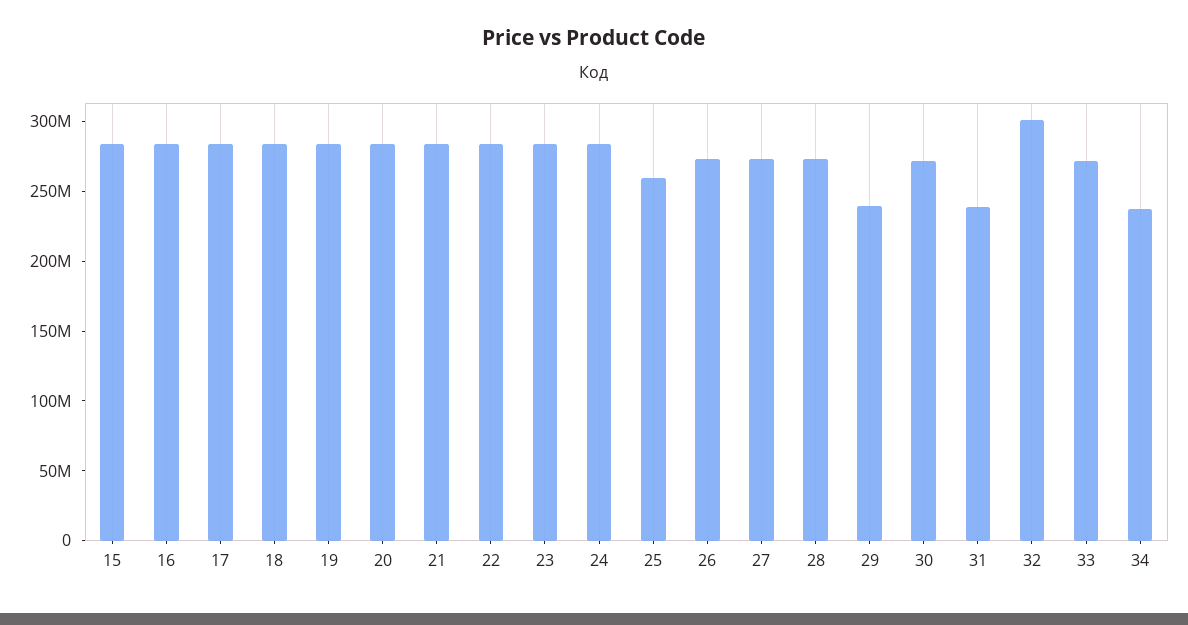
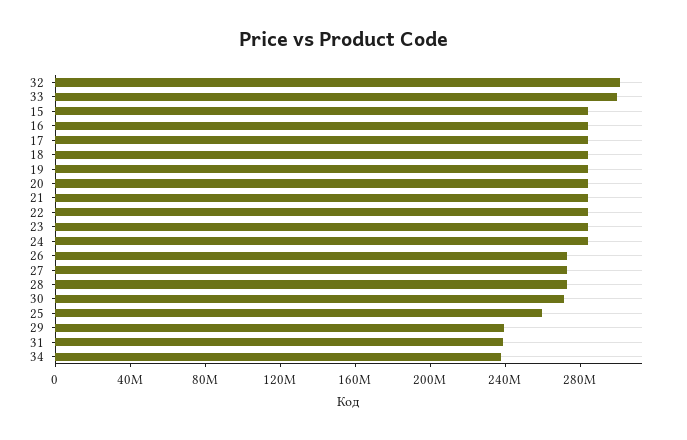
33: 270000000 -> 300000000

